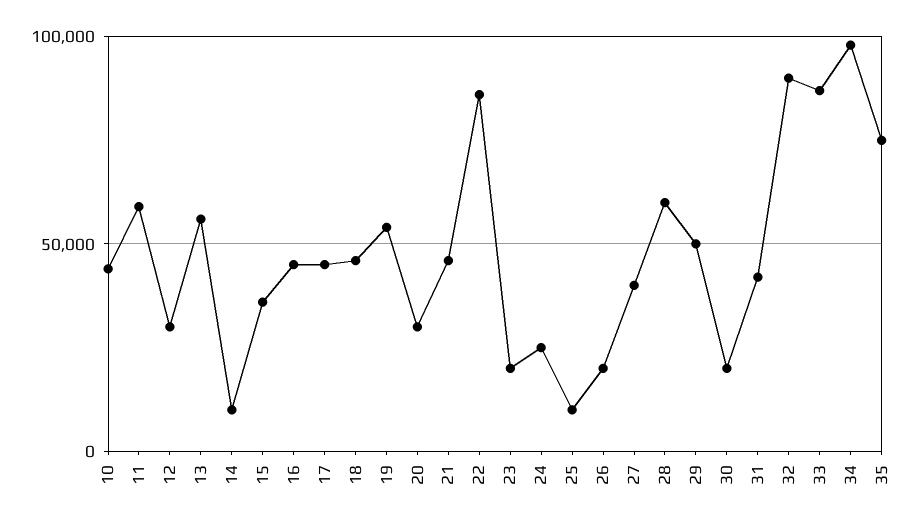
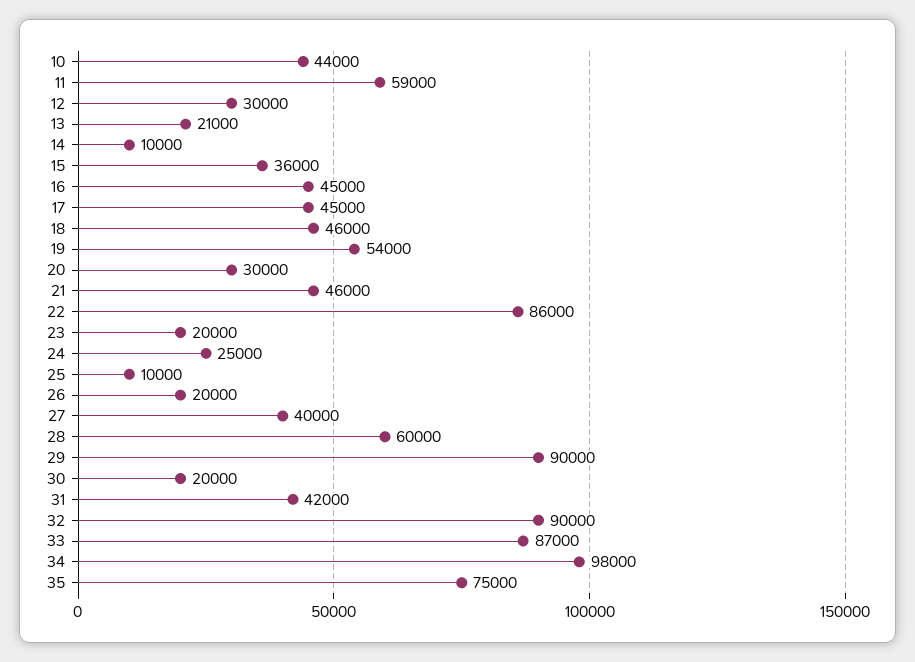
13: 55000 -> 21000
29: 50000 -> 90000

